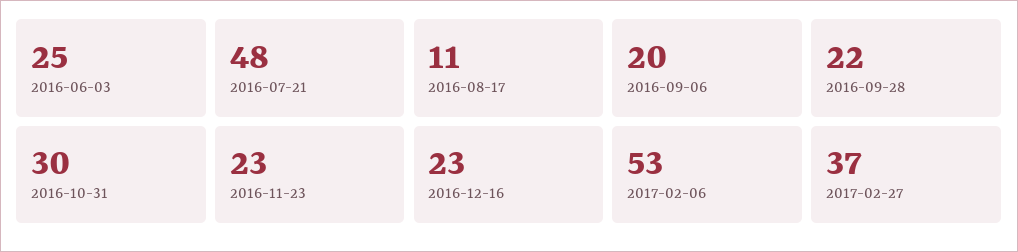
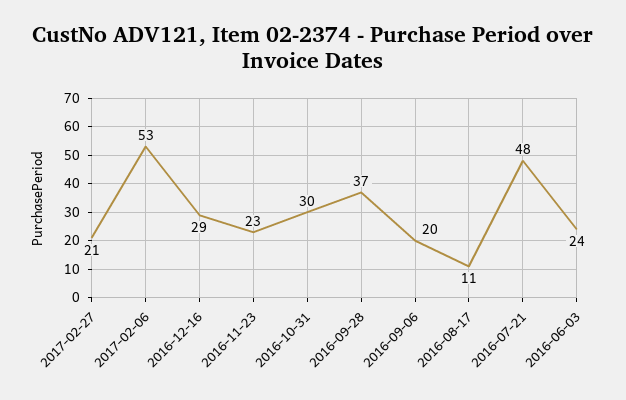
2016-06-03: 25 -> 24
2016-09-28: 22 -> 37
2016-12-16: 23 -> 29
2017-02-27: 37 -> 21

